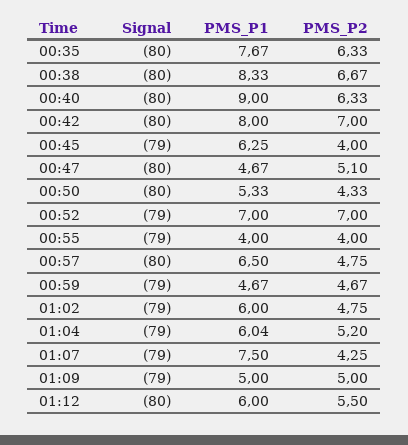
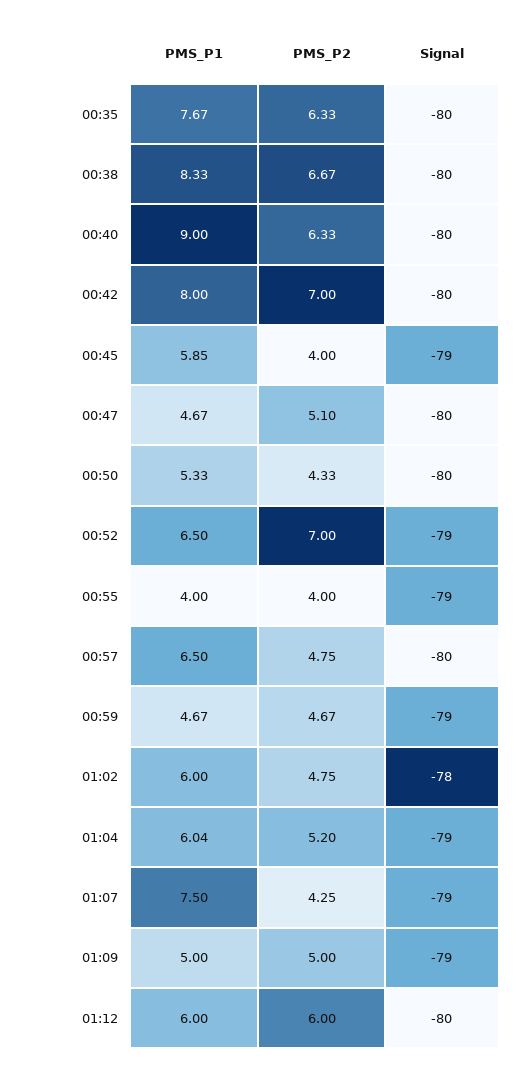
PMS_P1, 00:45: 6.25 -> 5.85
PMS_P1, 00:52: 7 -> 6.5
Signal, 01:02: -79 -> -78
PMS_P2, 01:12: 5.5 -> 6

